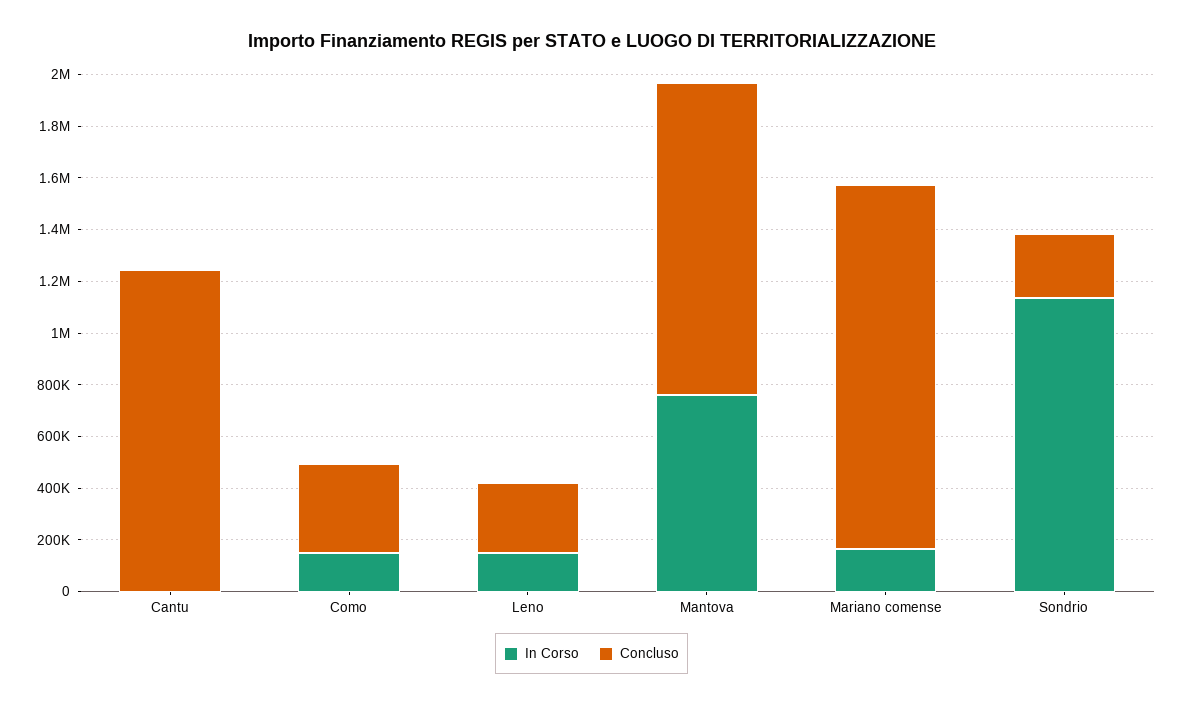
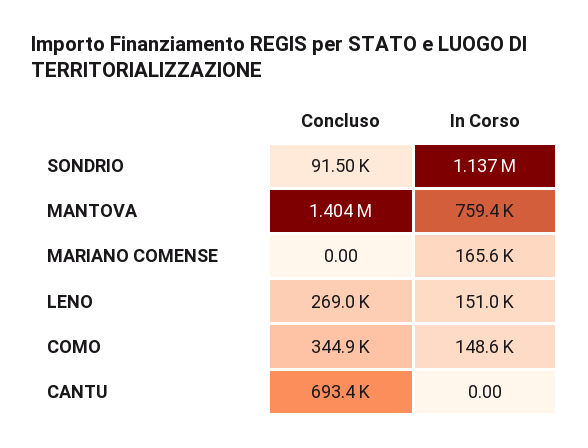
Concluso, Cantu: 1250000 -> 693400
Concluso, Mantova: 1200000 -> 1404000
Concluso, Mariano comense: 1400000 -> 0
Concluso, Sondrio: 250000 -> 91500

